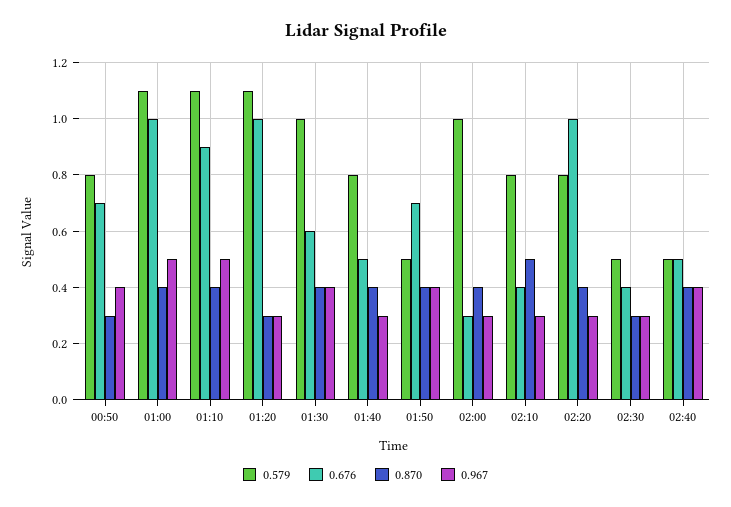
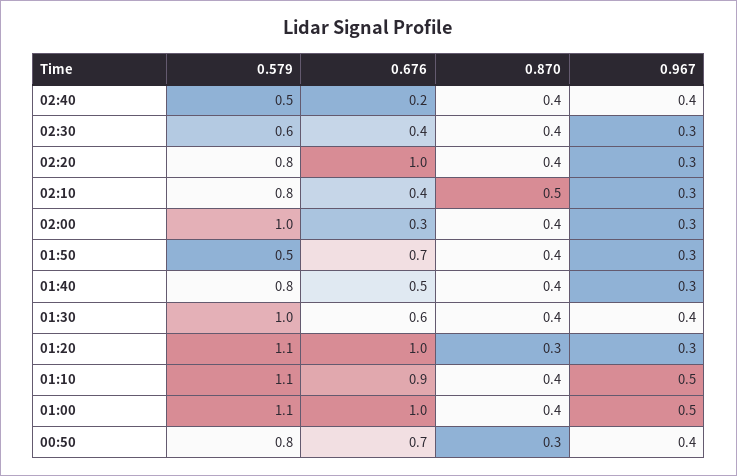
0.967, 01:50: 0.4 -> 0.3
0.579, 02:30: 0.5 -> 0.6
0.870, 02:30: 0.3 -> 0.4
0.676, 02:40: 0.5 -> 0.2

